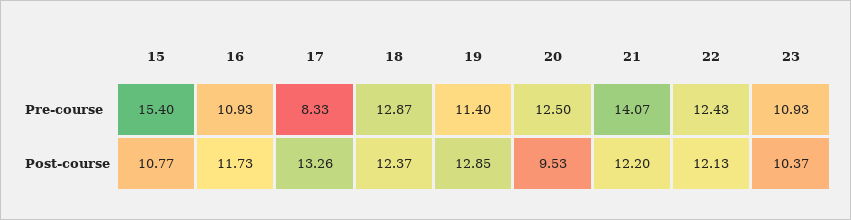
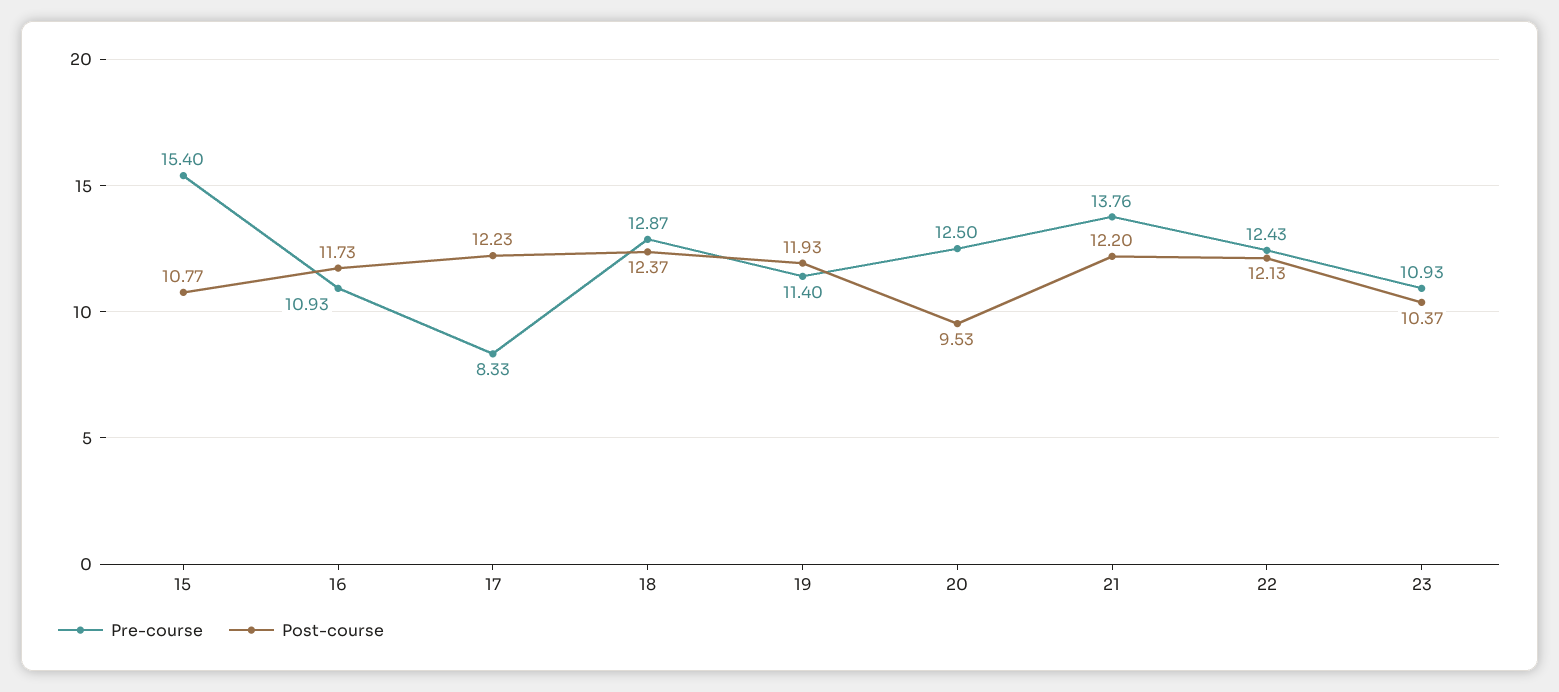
Pre-course, 21: 14.07 -> 13.76
Post-course, 17: 13.26 -> 12.23
Post-course, 19: 12.85 -> 11.93

